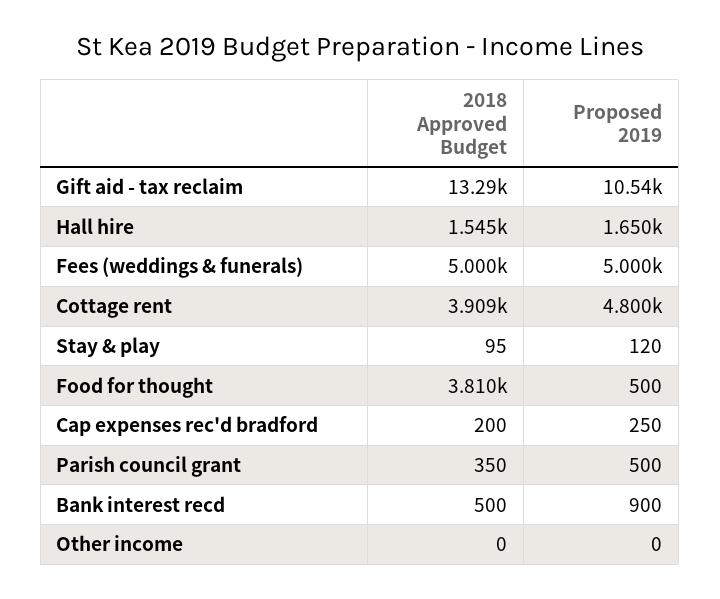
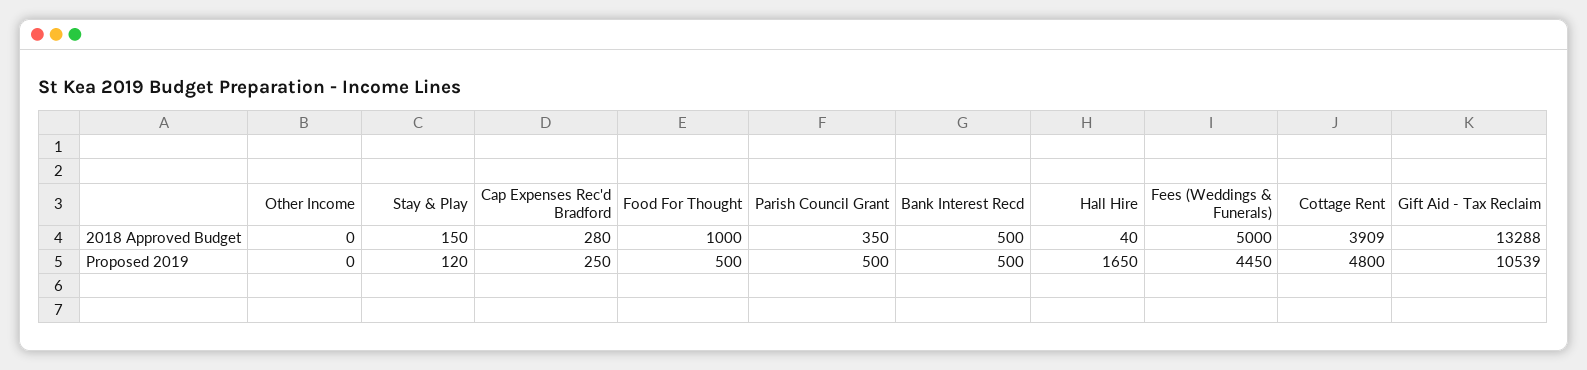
2018 Approved Budget, Hall hire: 1545 -> 40
Proposed 2019, Fees (weddings & funerals): 5000 -> 4450
2018 Approved Budget, Stay & play: 95 -> 150
2018 Approved Budget, Food for thought: 3810 -> 1000
2018 Approved Budget, Cap expenses rec'd bradford: 200 -> 280
Proposed 2019, Bank interest recd: 900 -> 500

